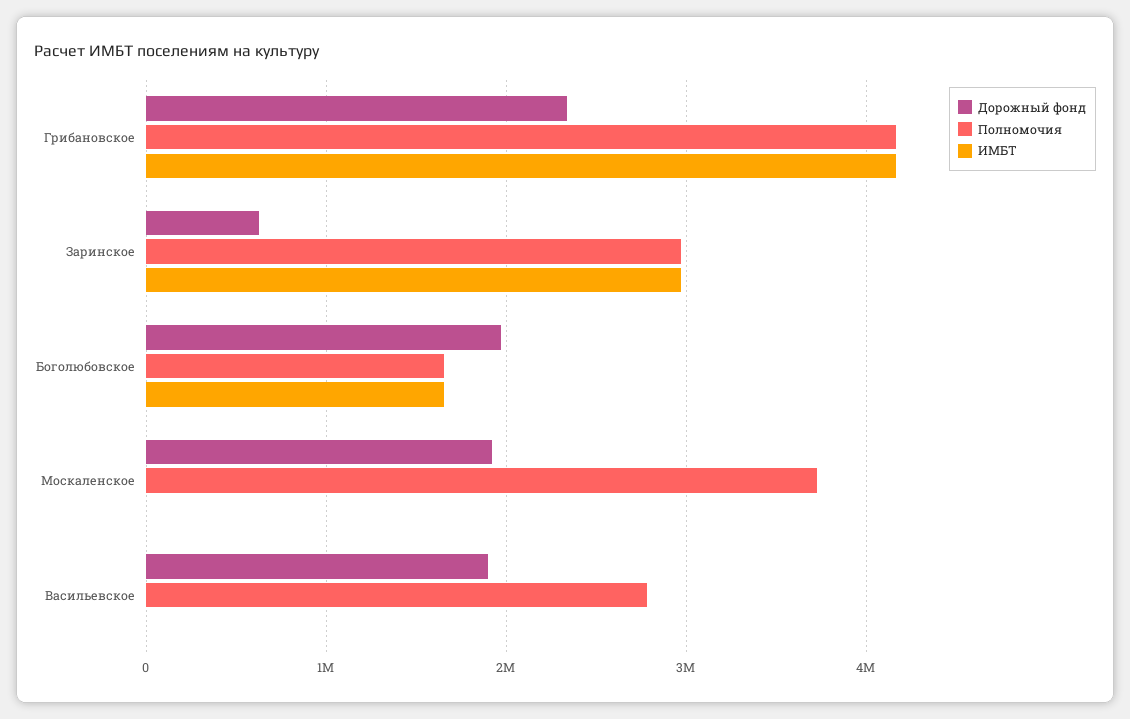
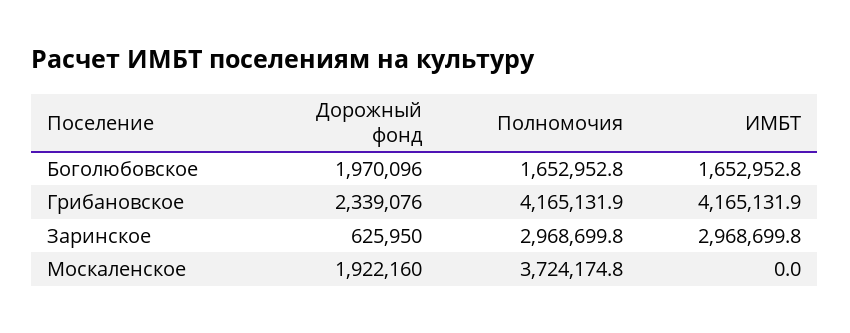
Дорожный фонд, Васильевское: 1900000 -> none
Полномочия, Васильевское: 2800000 -> none
ИМБТ, Васильевское: 0 -> none

